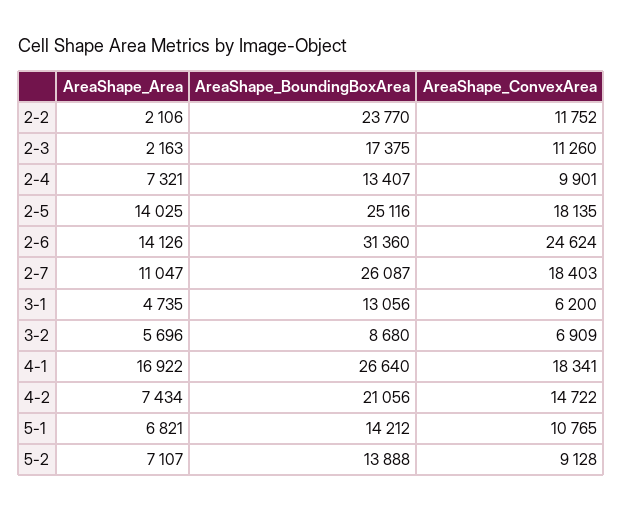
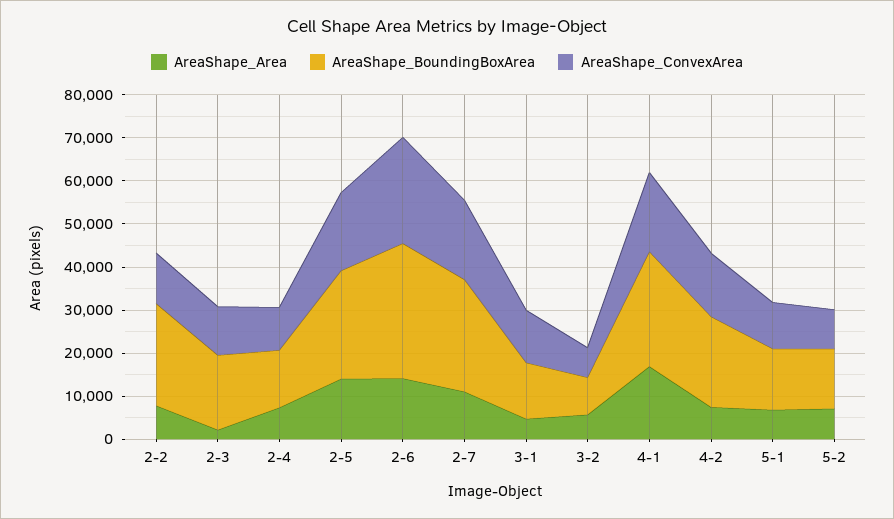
AreaShape_Area, 2-2: 2106 -> 8000
AreaShape_ConvexArea, 3-1: 6200 -> 12000

